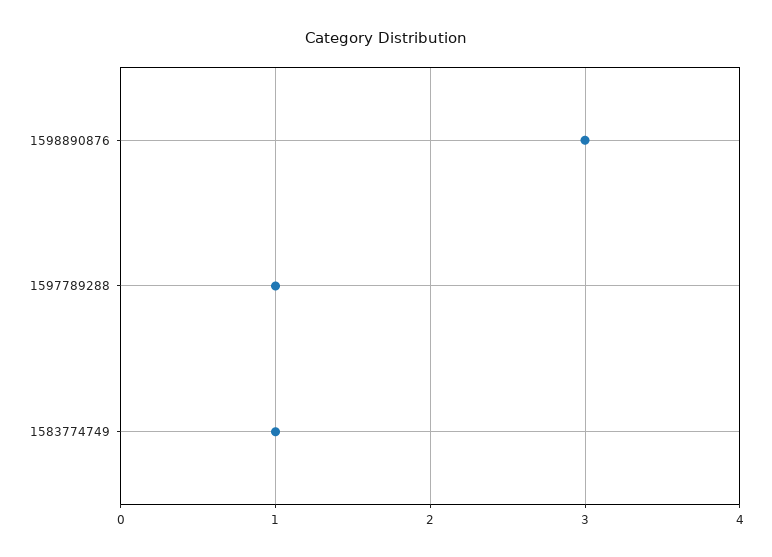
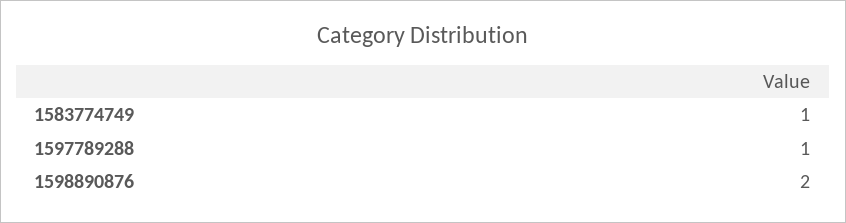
1598890876: 3 -> 2

